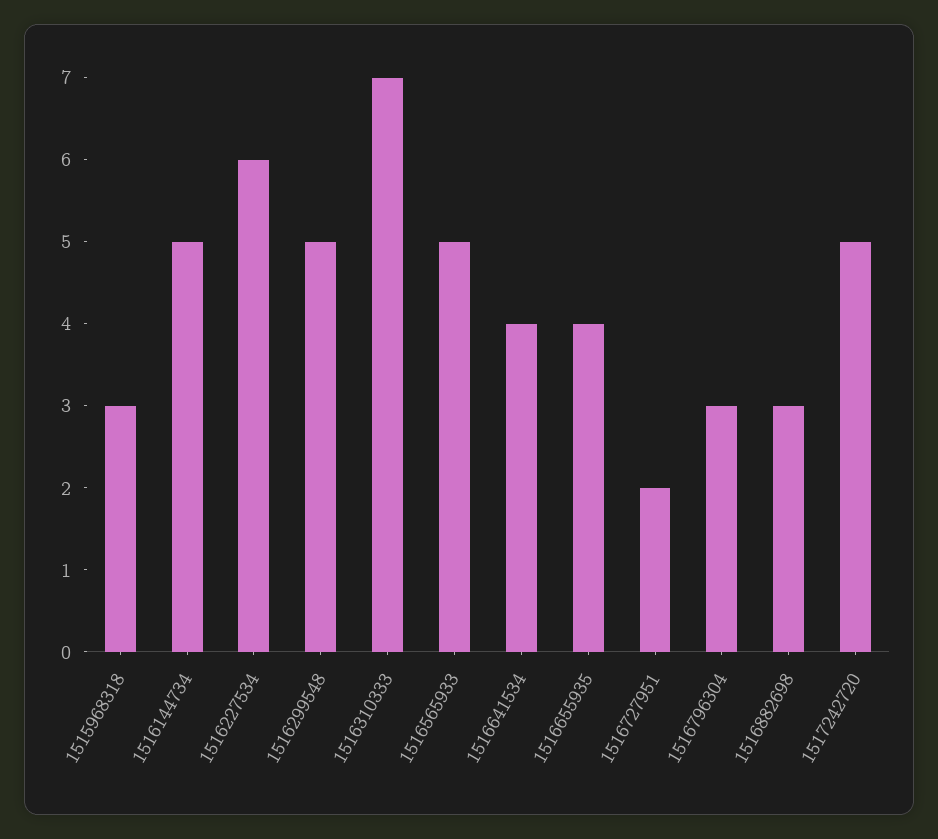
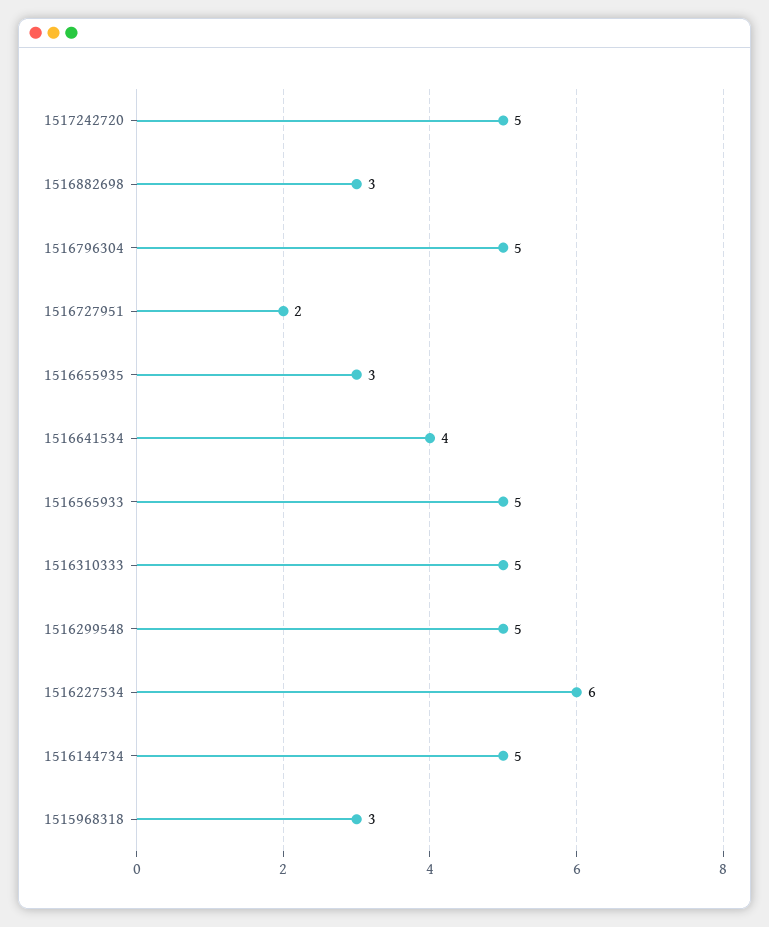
1516310333: 7 -> 5
1516655935: 4 -> 3
1516796304: 3 -> 5

